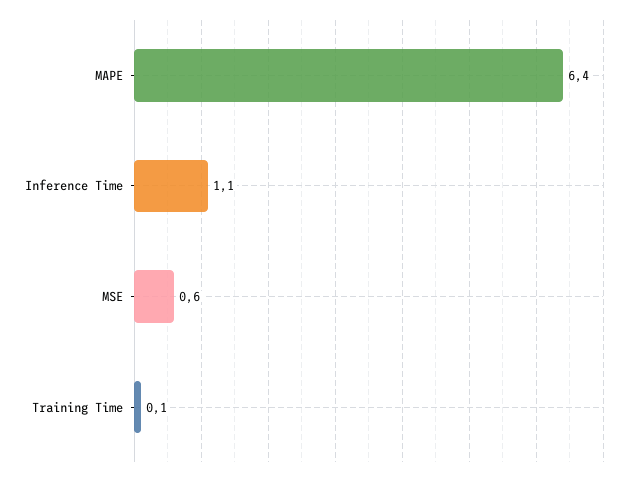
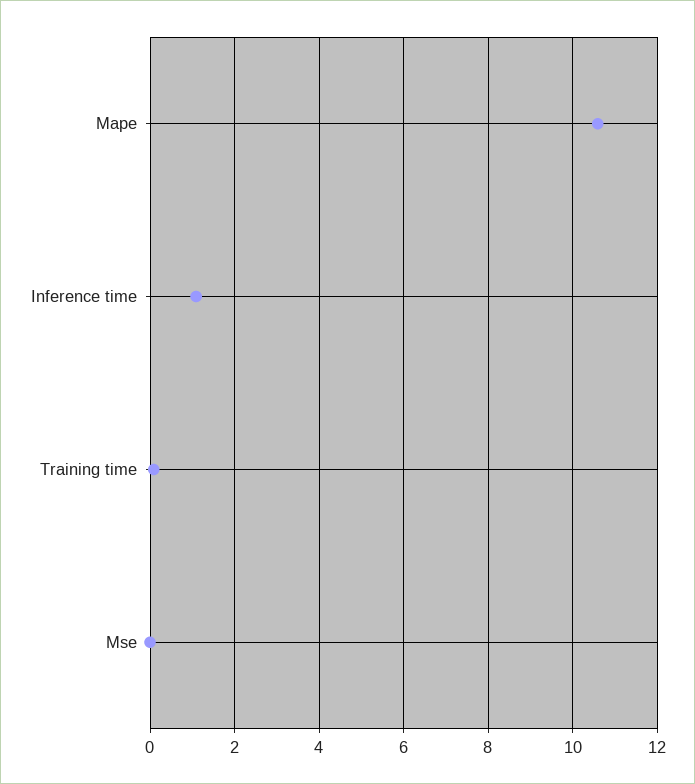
MAPE: 6.4 -> 10.6
MSE: 0.6 -> 0

